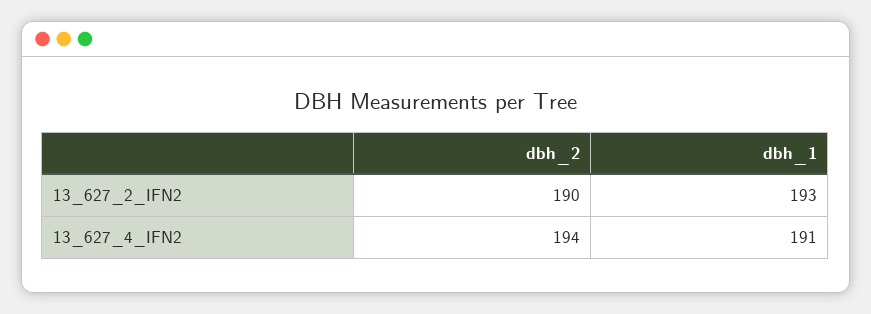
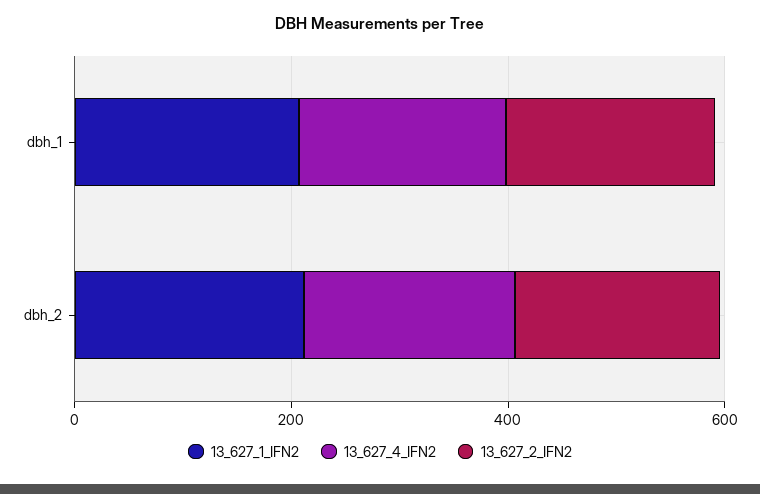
13_627_1_IFN2, dbh_1: none -> 200
13_627_1_IFN2, dbh_2: none -> 200

